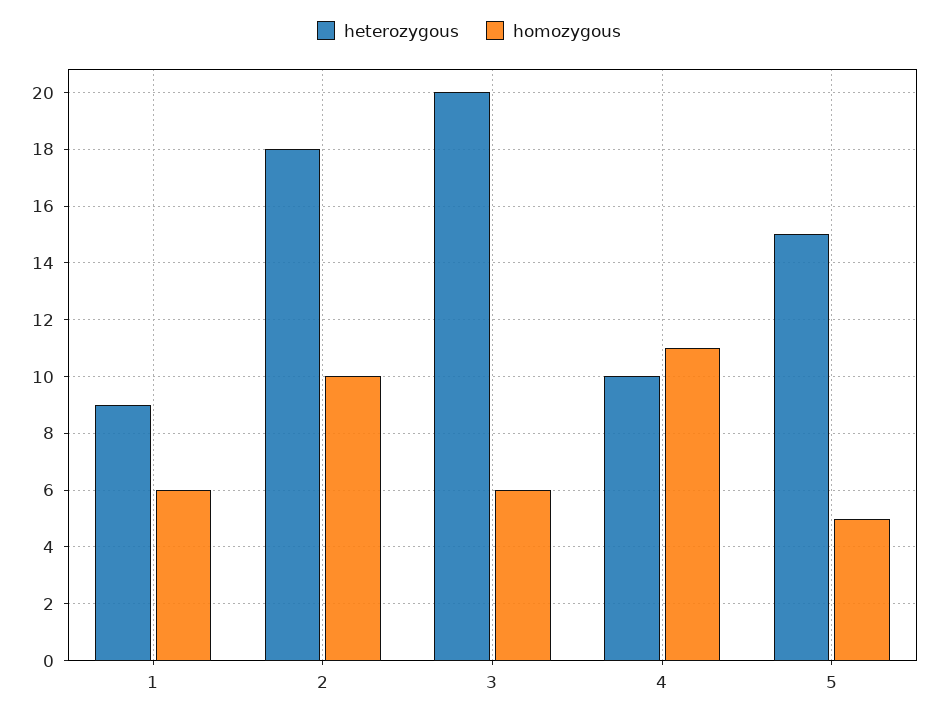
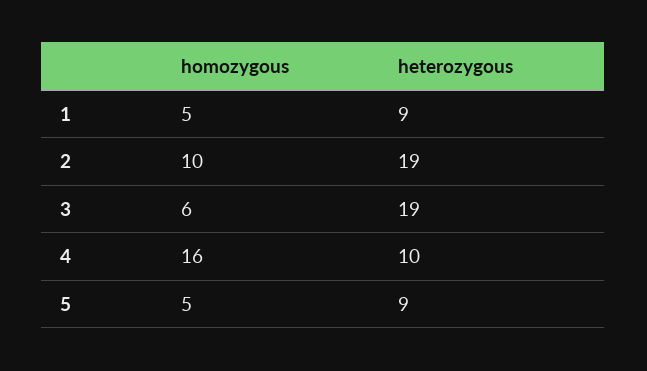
homozygous, 1: 6 -> 5
heterozygous, 2: 18 -> 19
heterozygous, 3: 20 -> 19
homozygous, 4: 11 -> 16
heterozygous, 5: 15 -> 9

